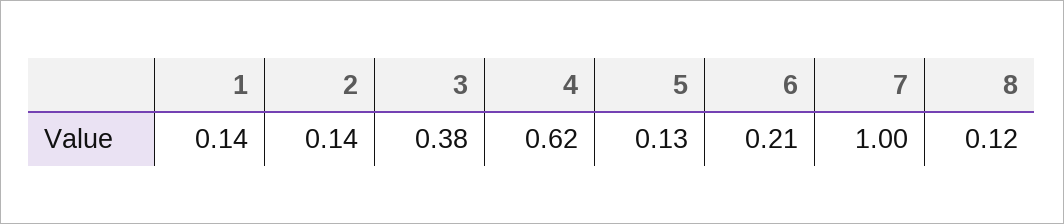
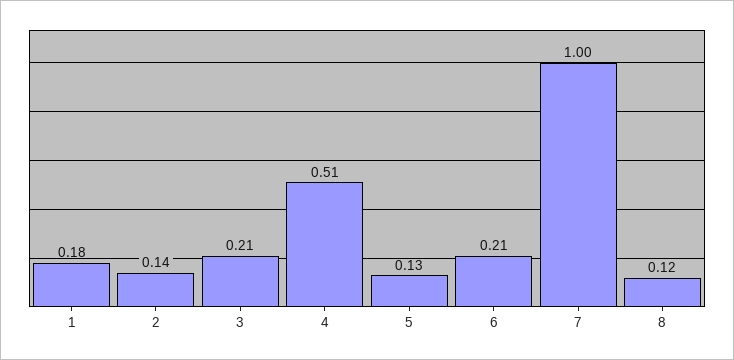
1: 0.14 -> 0.18
3: 0.38 -> 0.21
4: 0.62 -> 0.51

